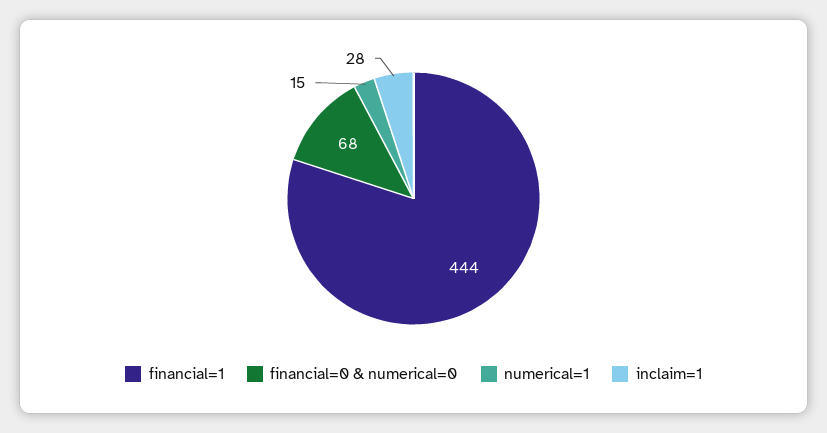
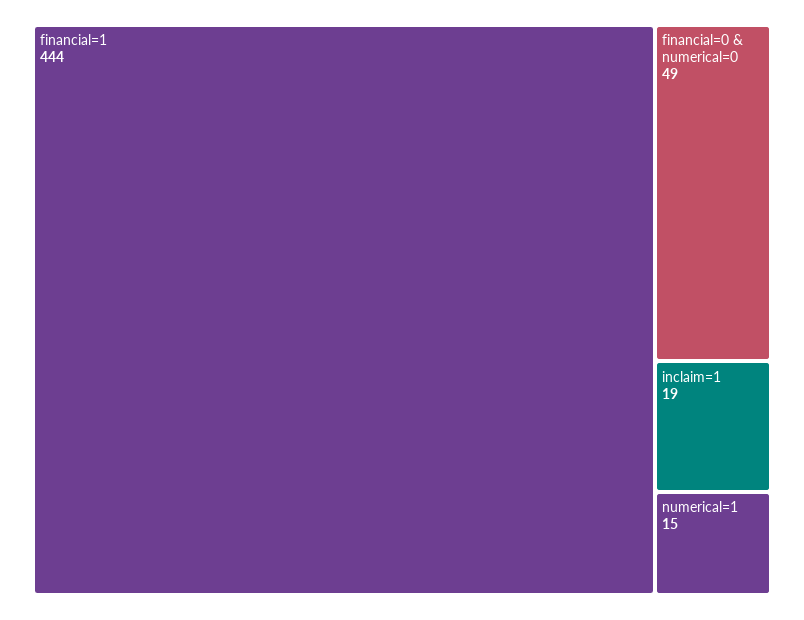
financial=0 & numerical=0: 68 -> 49
inclaim=1: 28 -> 19

